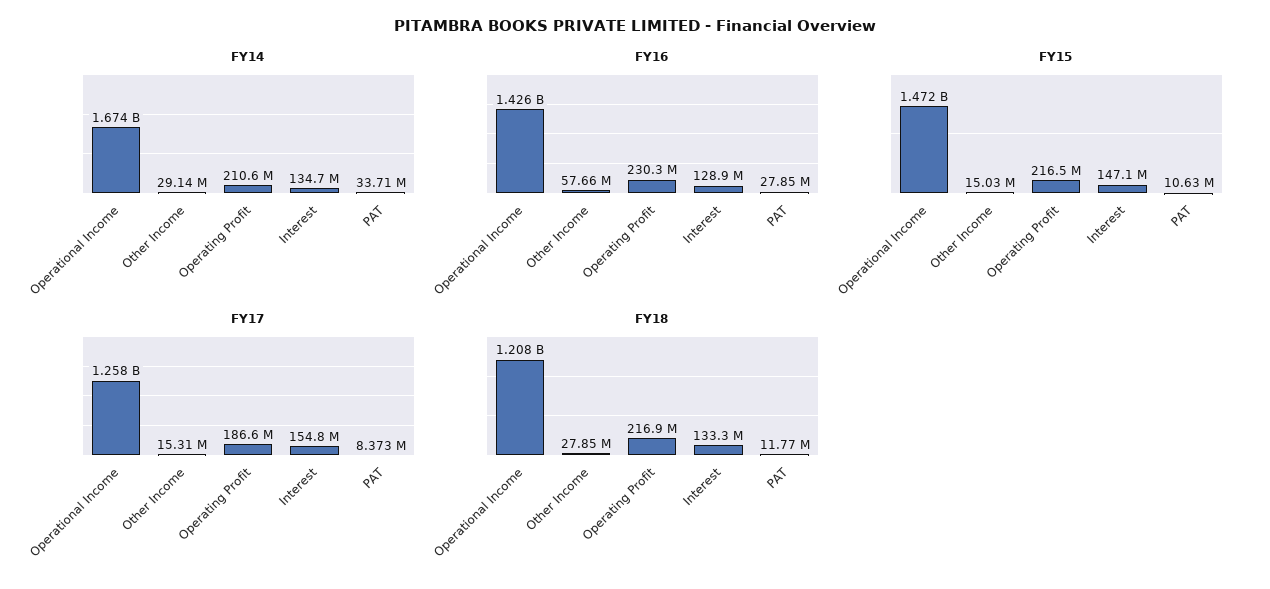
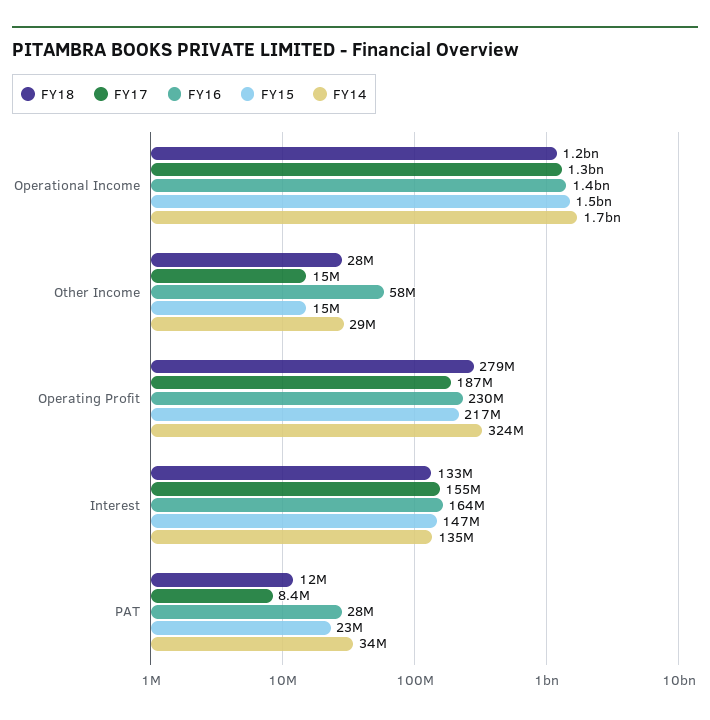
FY14, Operating Profit: 210600000 -> 324000000
FY16, Interest: 128900000 -> 164000000
FY15, PAT: 10630000 -> 23000000
FY18, Operating Profit: 216900000 -> 279000000

